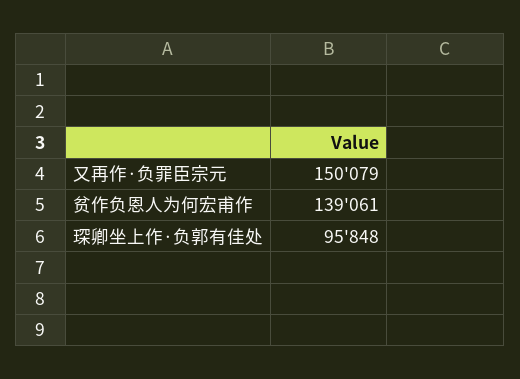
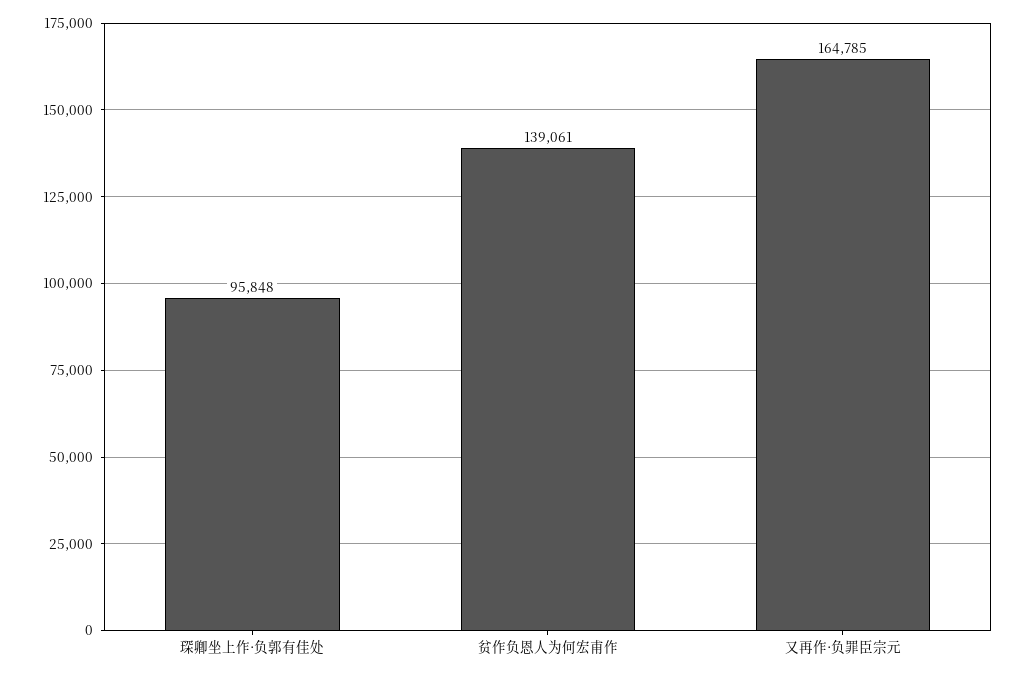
又再作·负罪臣宗元: 150079 -> 164785

